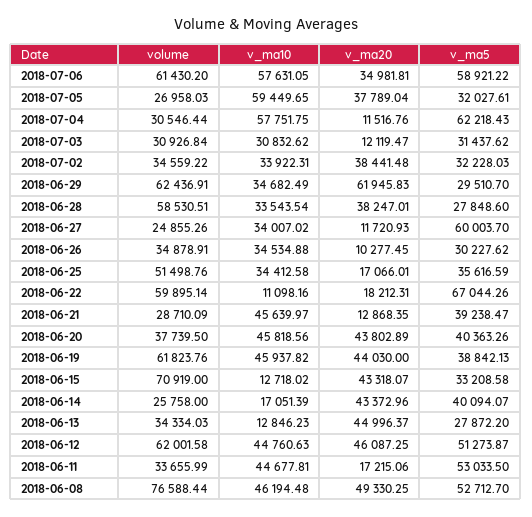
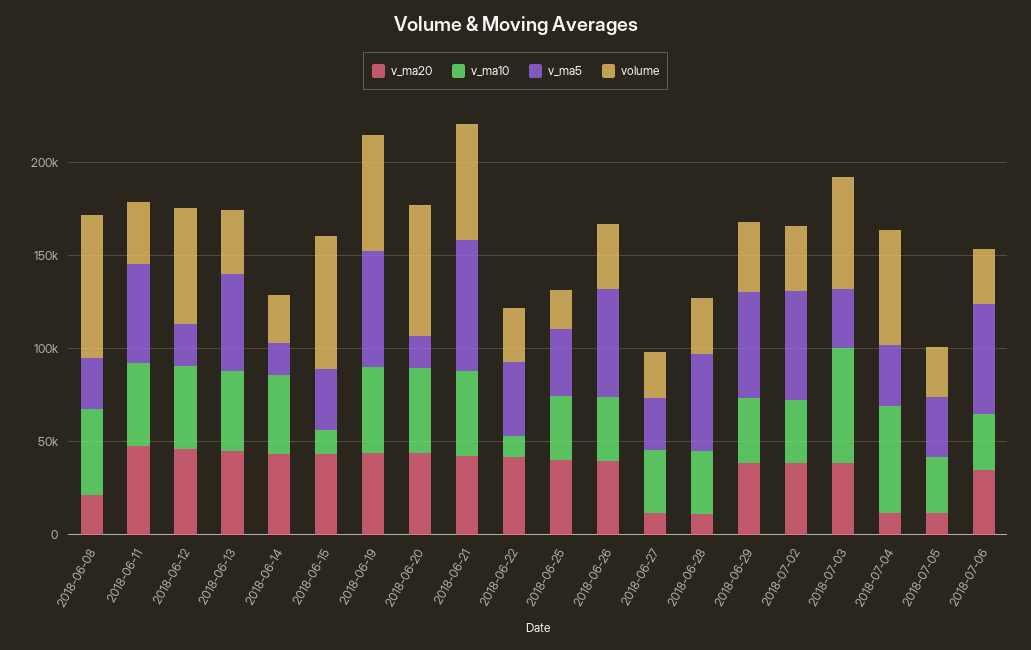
volume, 2018-07-06: 61430.2 -> 30000
v_ma10, 2018-07-06: 57631.05 -> 30000
v_ma10, 2018-07-05: 59449.65 -> 30000
v_ma20, 2018-07-05: 37789.04 -> 10000
volume, 2018-07-04: 30546.44 -> 60000
v_ma5, 2018-07-04: 62218.43 -> 30000
volume, 2018-07-03: 30926.84 -> 60000
v_ma10, 2018-07-03: 30832.62 -> 60000
v_ma20, 2018-07-03: 12119.47 -> 40000
v_ma5, 2018-07-02: 32228.03 -> 60000
volume, 2018-06-29: 62436.91 -> 40000
v_ma20, 2018-06-29: 61945.83 -> 40000
v_ma5, 2018-06-29: 29510.7 -> 60000
volume, 2018-06-28: 58530.51 -> 30000
v_ma20, 2018-06-28: 38247.01 -> 10000
v_ma5, 2018-06-28: 27848.6 -> 50000
v_ma5, 2018-06-27: 60003.7 -> 30000
v_ma20, 2018-06-26: 10277.45 -> 40000
v_ma5, 2018-06-26: 30227.62 -> 60000
volume, 2018-06-25: 51498.76 -> 20000
v_ma20, 2018-06-25: 17066.01 -> 40000
volume, 2018-06-22: 59895.14 -> 30000
v_ma20, 2018-06-22: 18212.31 -> 40000
v_ma5, 2018-06-22: 67044.26 -> 40000
volume, 2018-06-21: 28710.09 -> 60000
v_ma20, 2018-06-21: 12868.35 -> 40000
v_ma5, 2018-06-21: 39238.47 -> 70000
volume, 2018-06-20: 37739.5 -> 70000
v_ma5, 2018-06-20: 40363.26 -> 20000
v_ma5, 2018-06-19: 38842.13 -> 60000
v_ma10, 2018-06-14: 17051.39 -> 40000
v_ma5, 2018-06-14: 40094.07 -> 20000
v_ma10, 2018-06-13: 12846.23 -> 40000
v_ma5, 2018-06-13: 27872.2 -> 50000
v_ma5, 2018-06-12: 51273.87 -> 20000
v_ma20, 2018-06-11: 17215.06 -> 50000
v_ma20, 2018-06-08: 49330.25 -> 20000
v_ma5, 2018-06-08: 52712.7 -> 30000

